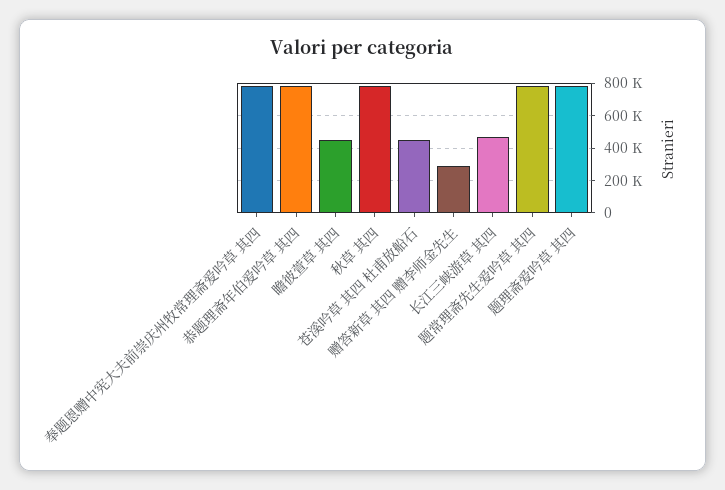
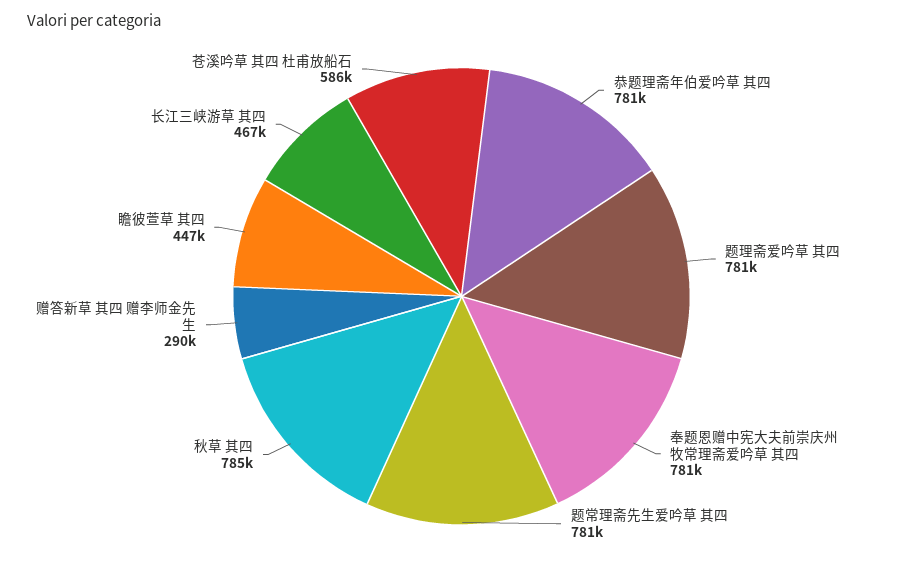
苍溪吟草 其四 杜甫放船石: 450000 -> 586000

